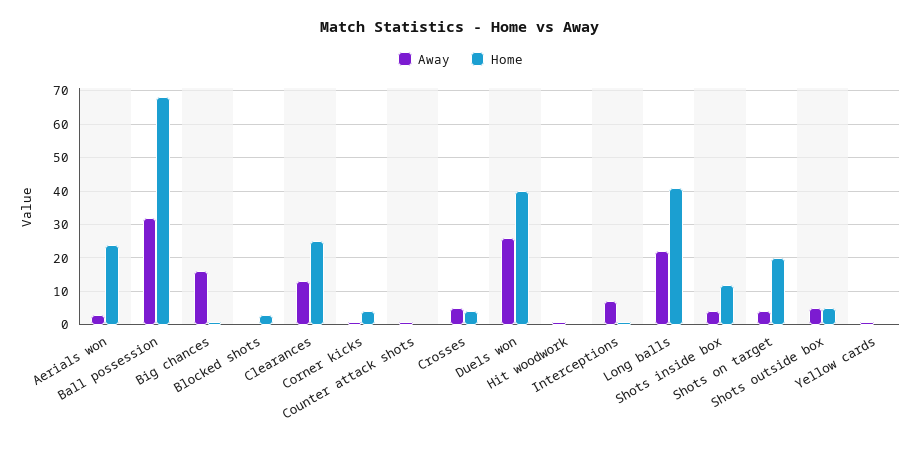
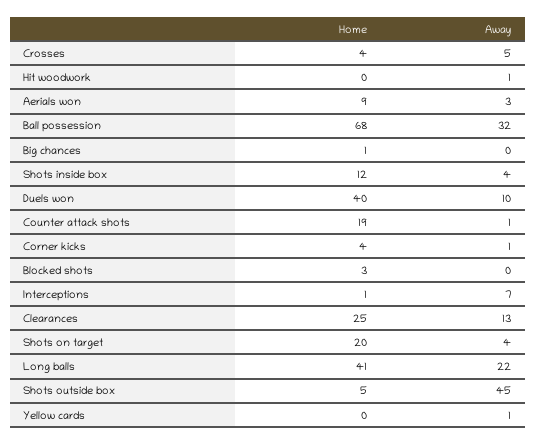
Home, Aerials won: 25 -> 9
Away, Big chances: 15 -> 0
Home, Counter attack shots: 0 -> 19
Away, Duels won: 25 -> 10
Away, Shots outside box: 5 -> 45

